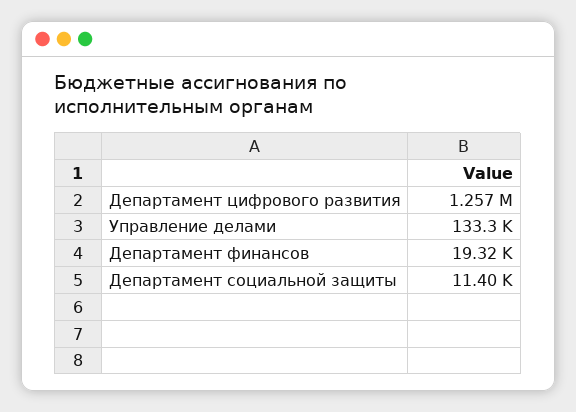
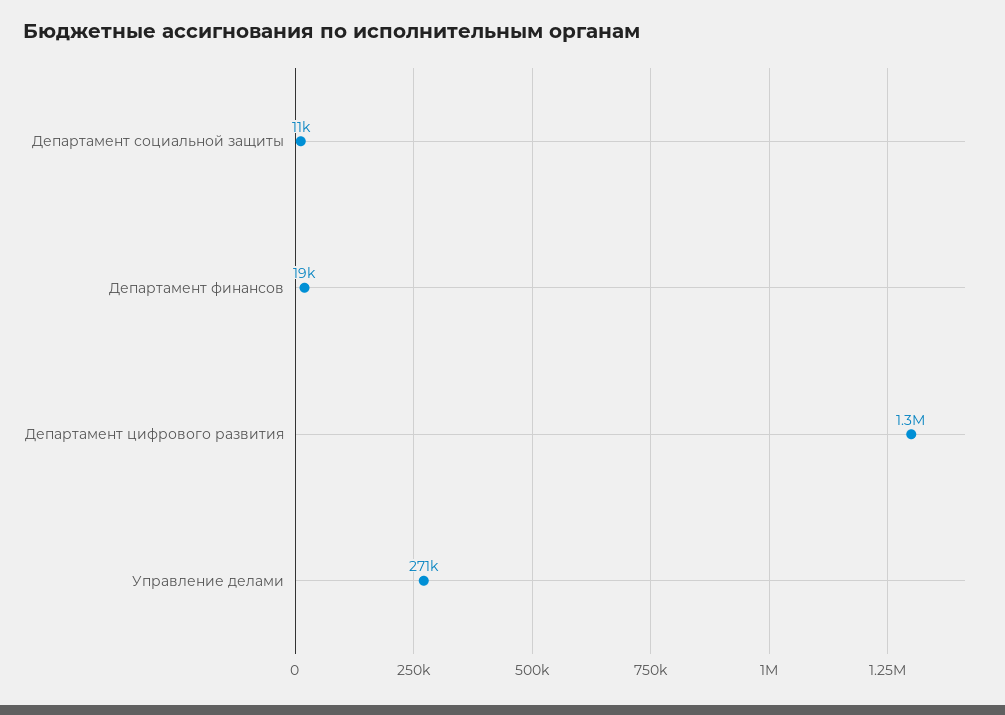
Управление делами: 133300 -> 271000

